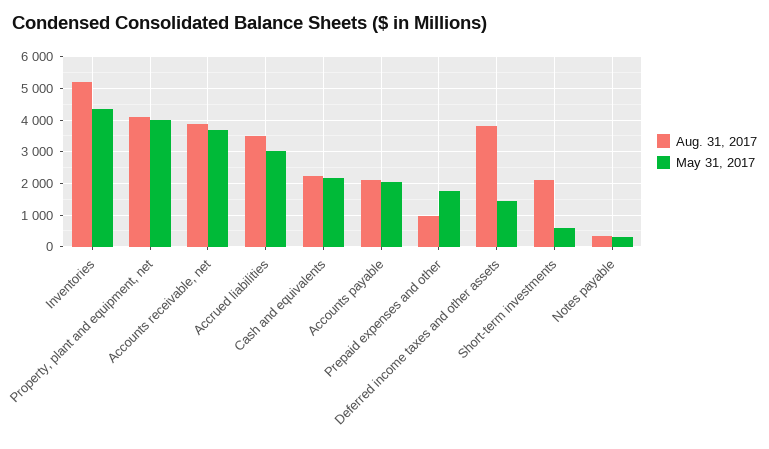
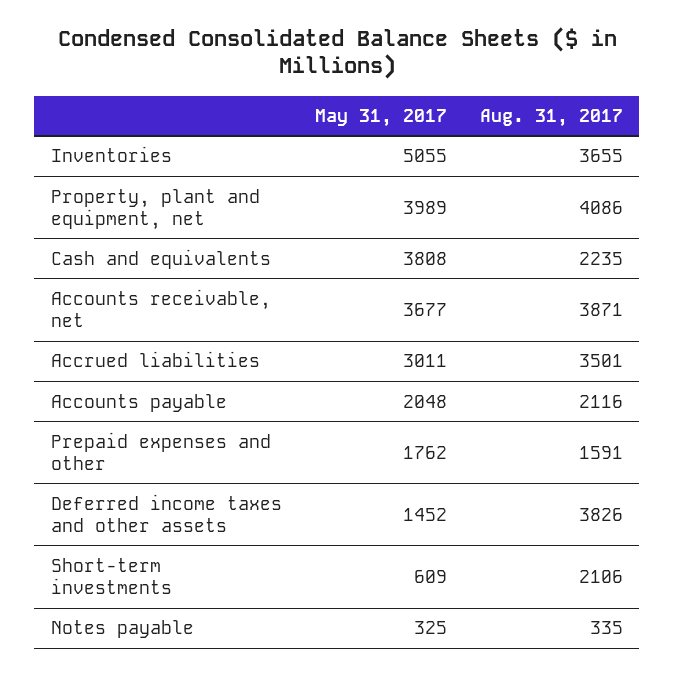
Aug. 31, 2017, Inventories: 5200 -> 3655
May 31, 2017, Inventories: 4400 -> 5055
May 31, 2017, Cash and equivalents: 2200 -> 3808
Aug. 31, 2017, Prepaid expenses and other: 1000 -> 1591

